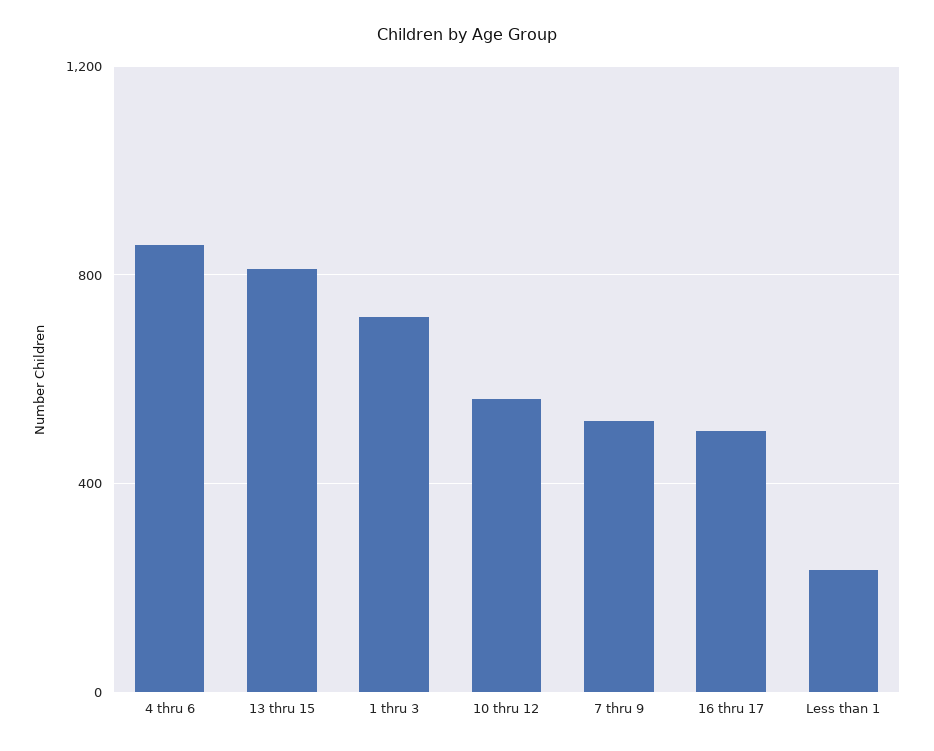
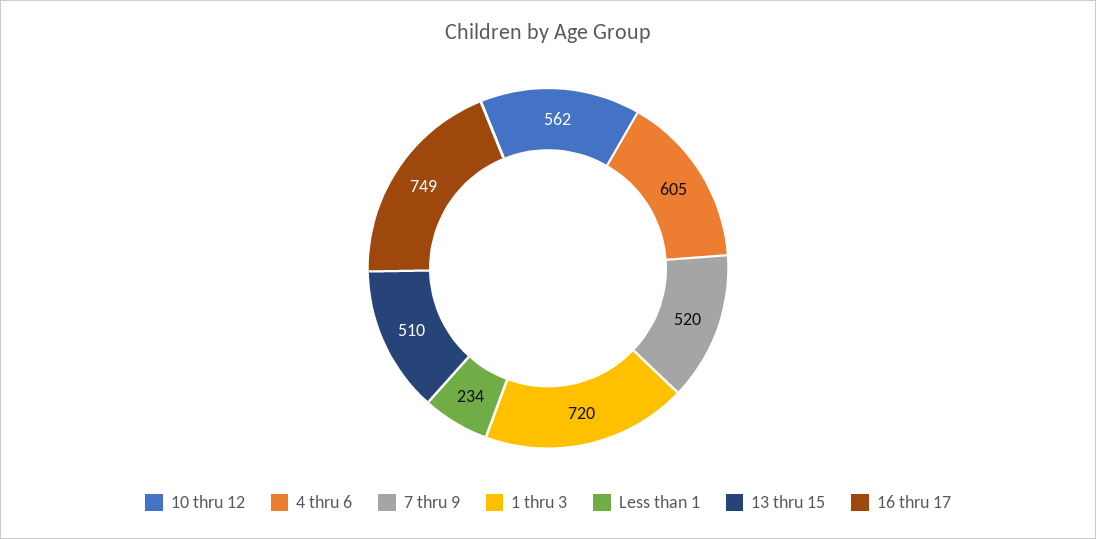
4 thru 6: 850 -> 605
13 thru 15: 800 -> 510
16 thru 17: 500 -> 749

